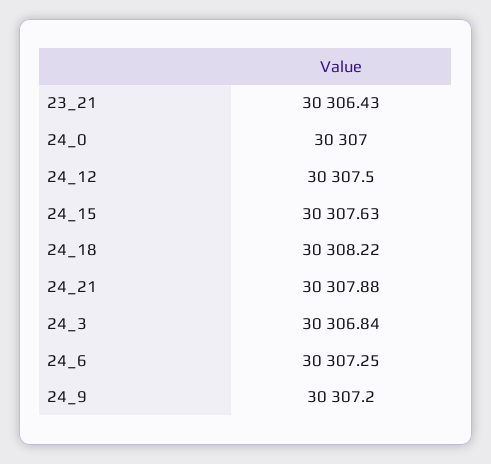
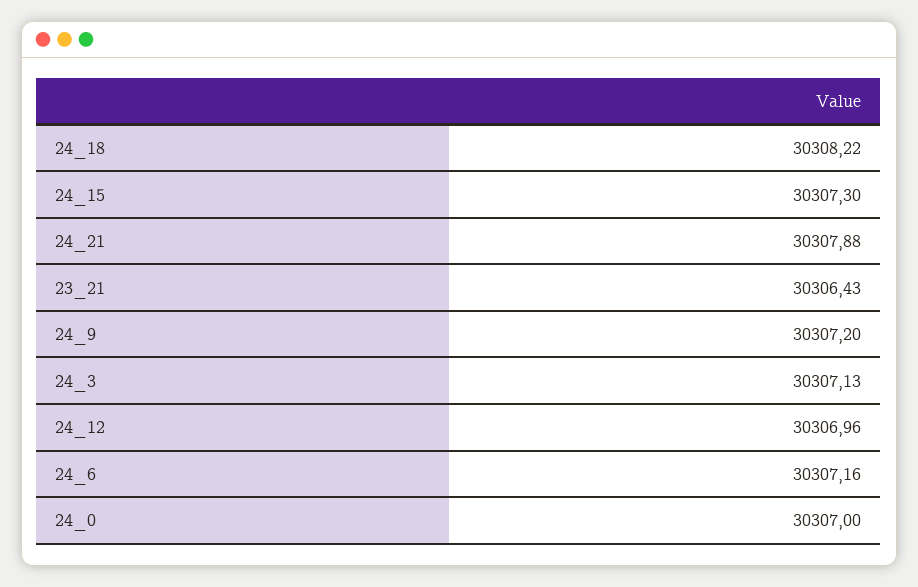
24_12: 30307.5 -> 30306.96
24_15: 30307.63 -> 30307.3
24_3: 30306.84 -> 30307.13
24_6: 30307.25 -> 30307.16

